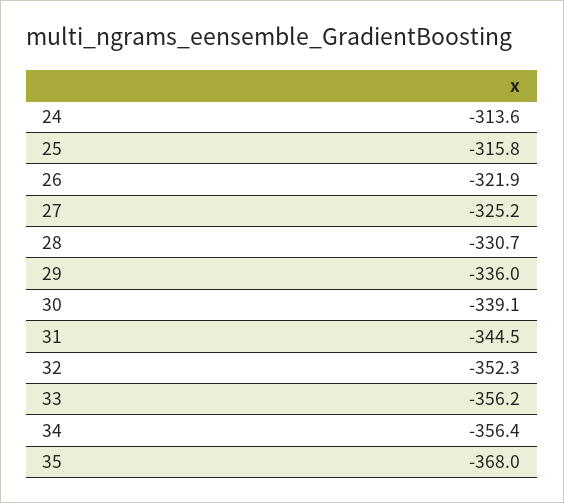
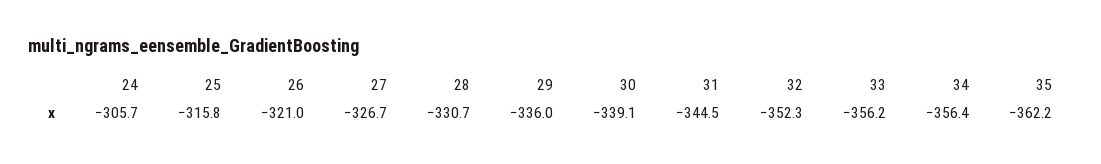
24: -313.6 -> -305.7
26: -321.9 -> -321
27: -325.2 -> -326.7
35: -368 -> -362.2

